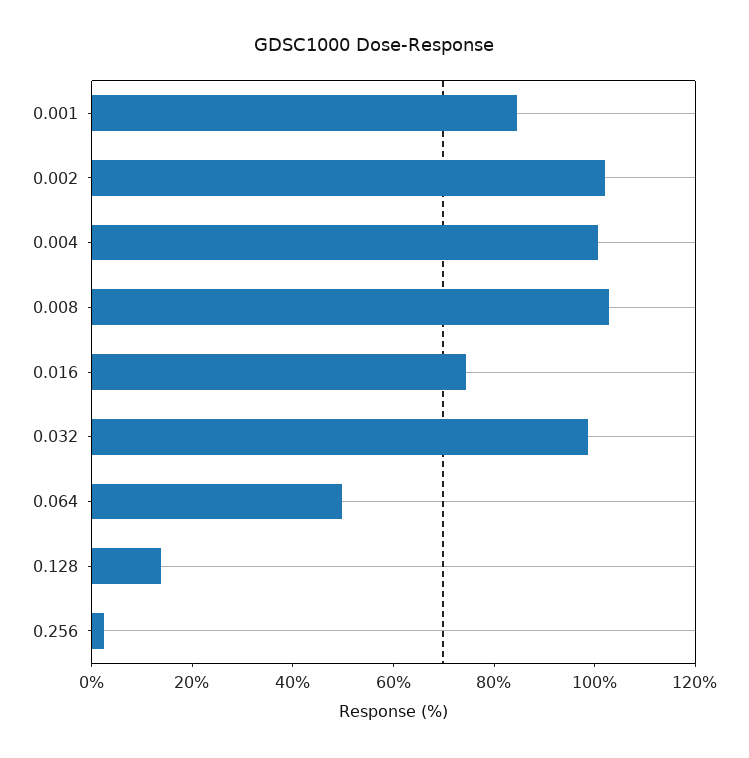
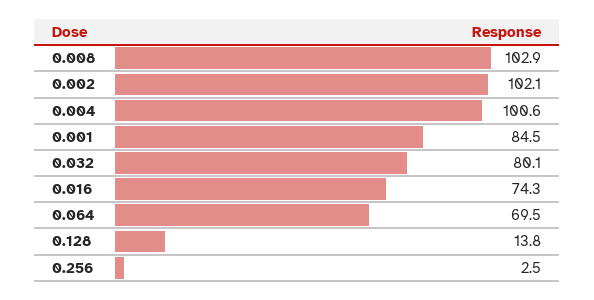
0.032: 100 -> 80.1
0.064: 50 -> 69.5

